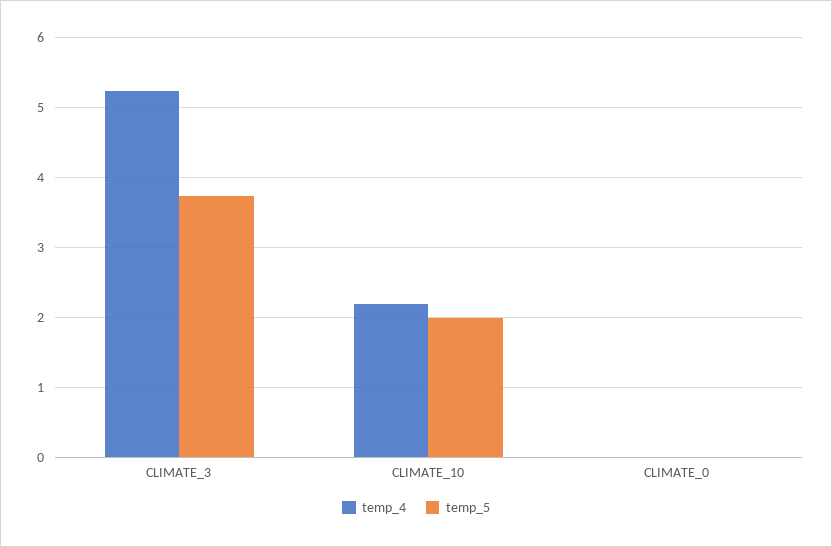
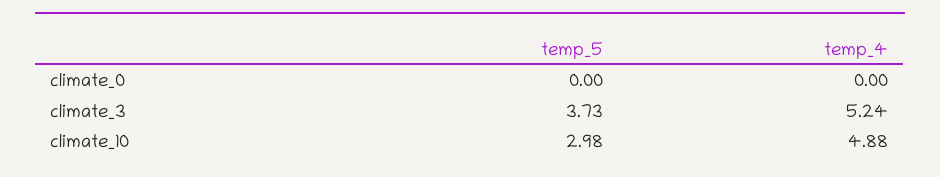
temp_4, CLIMATE_10: 2.2 -> 4.88
temp_5, CLIMATE_10: 2 -> 2.98

